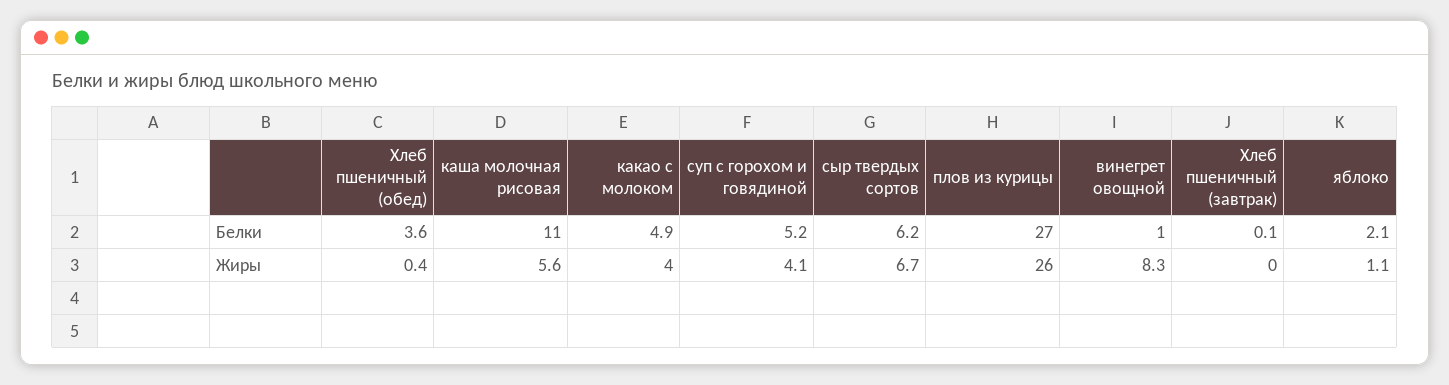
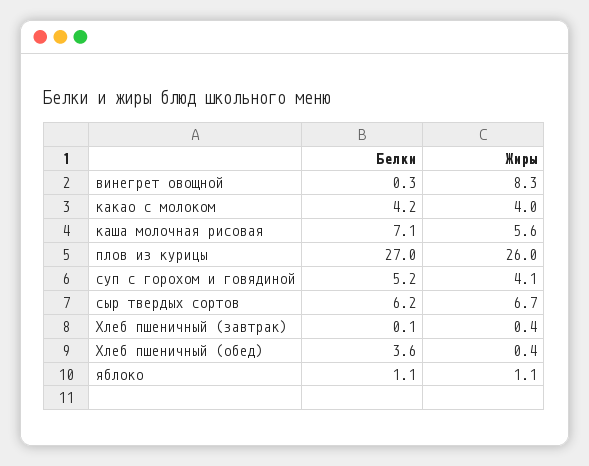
каша молочная рисовая, Белки: 11 -> 7.1
какао с молоком, Белки: 4.9 -> 4.2
винегрет овощной, Белки: 1 -> 0.3
яблоко, Белки: 2.1 -> 1.1
Хлеб пшеничный (завтрак), Жиры: 0 -> 0.4

